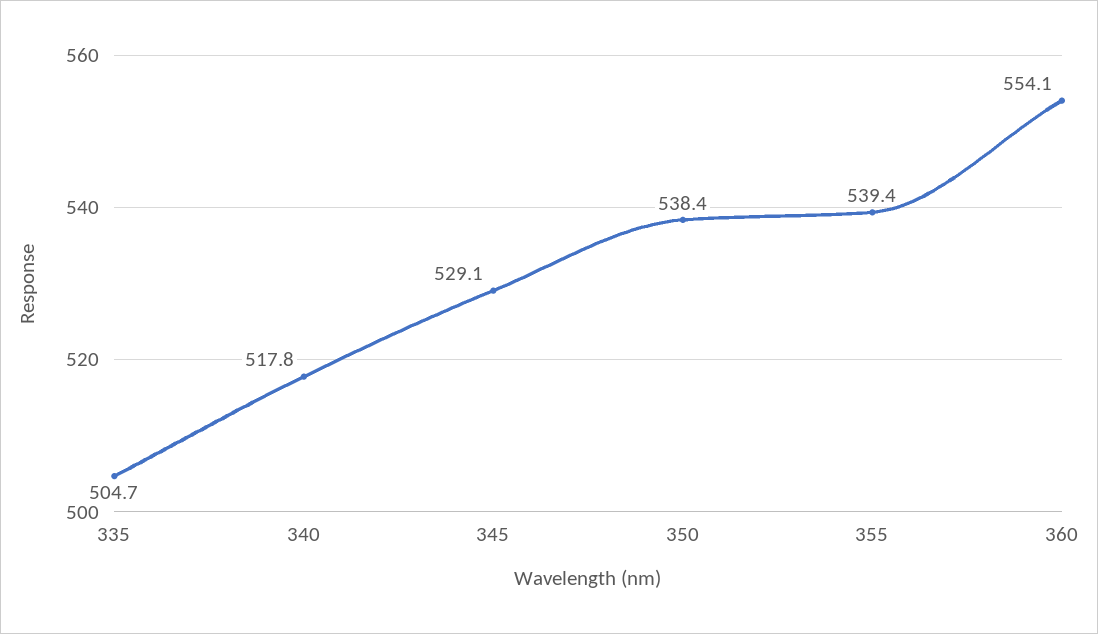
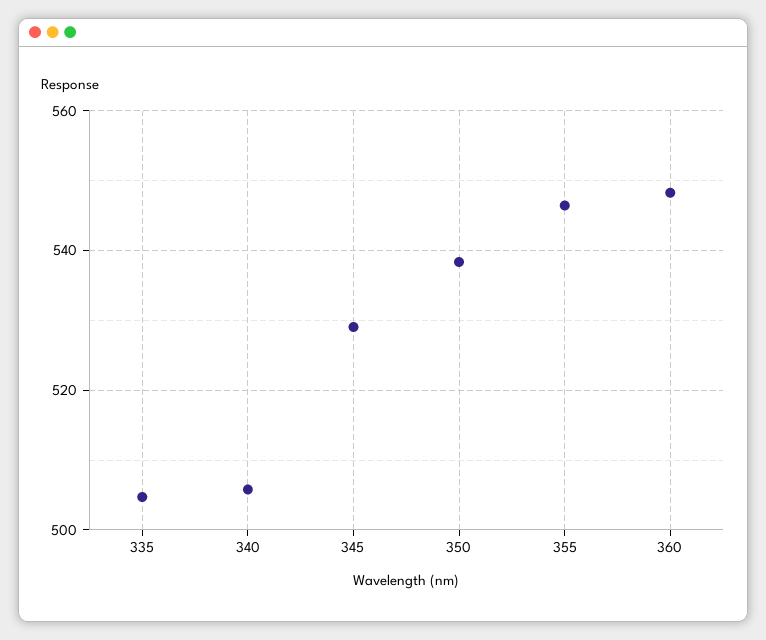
340: 517.8 -> 506
355: 539.4 -> 546
360: 554.1 -> 548

